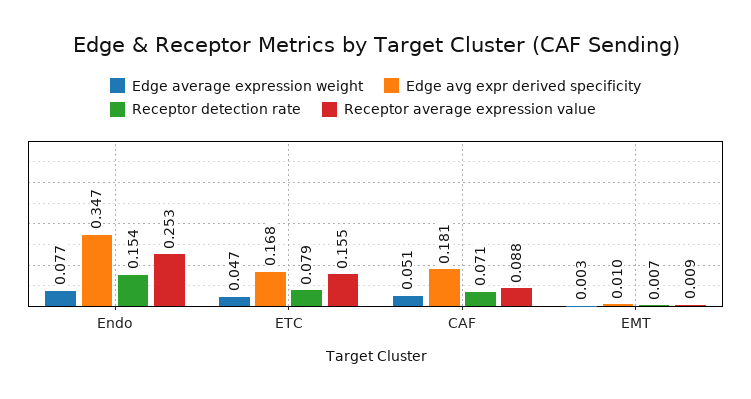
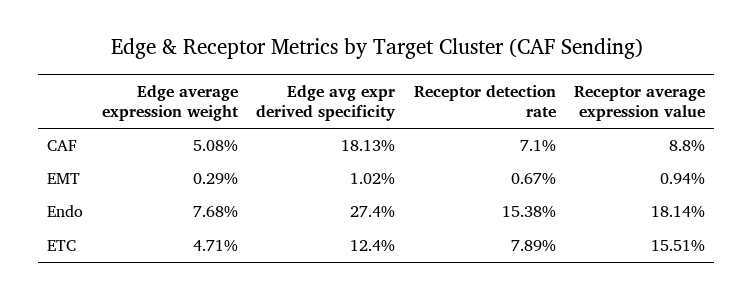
Edge avg expr derived specificity, Endo: 0.347 -> 0.274
Receptor average expression value, Endo: 0.253 -> 0.1814
Edge avg expr derived specificity, ETC: 0.168 -> 0.124

